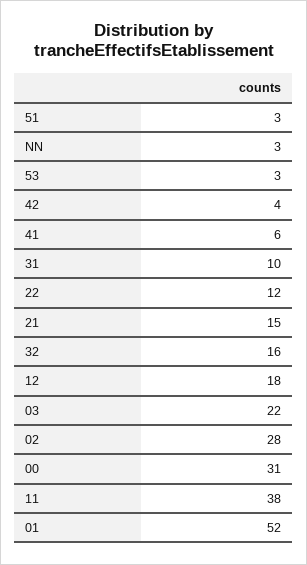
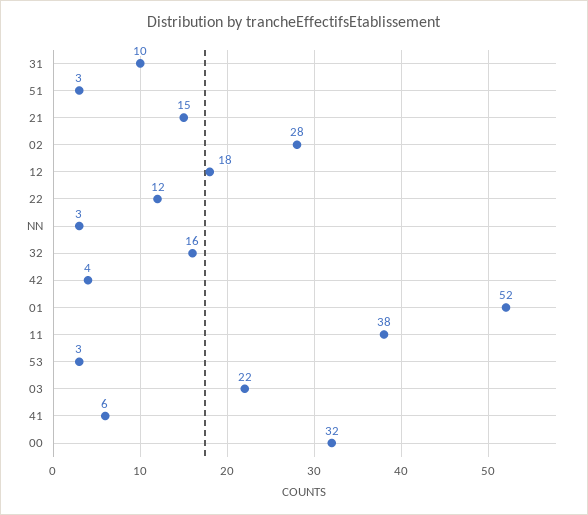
00: 31 -> 32

